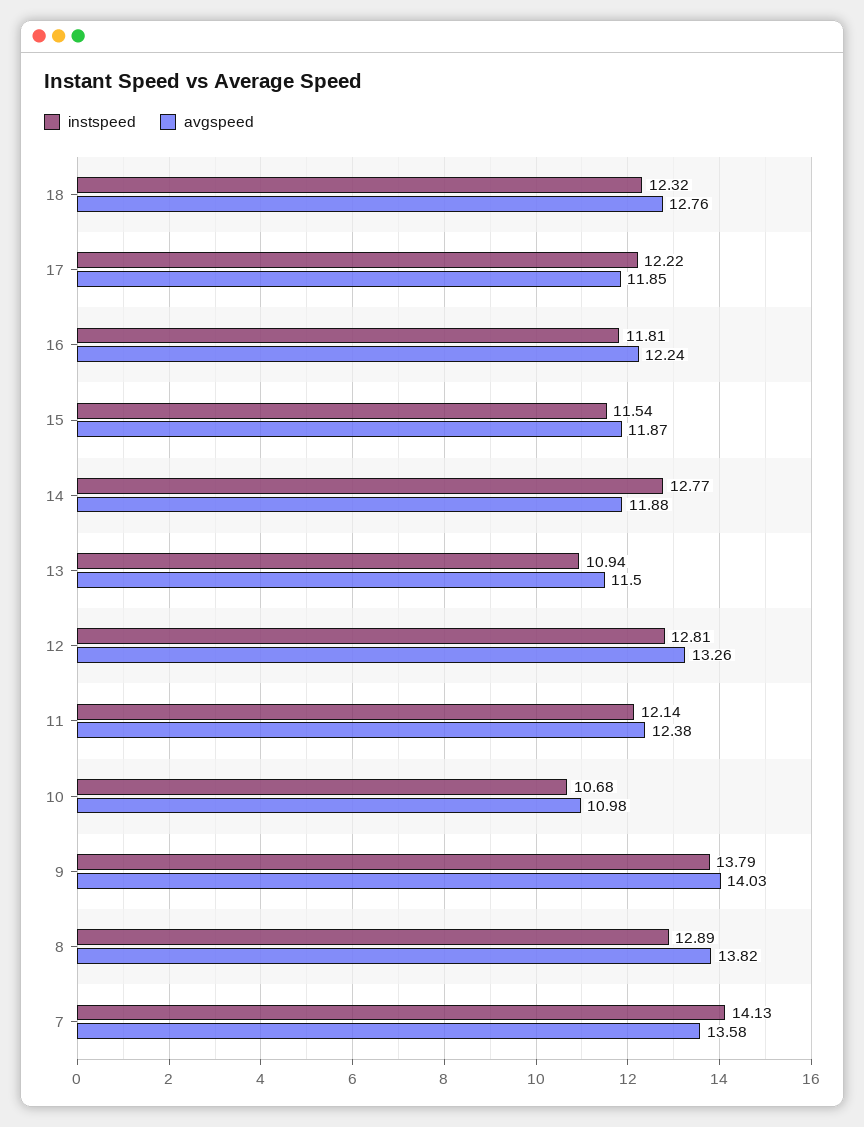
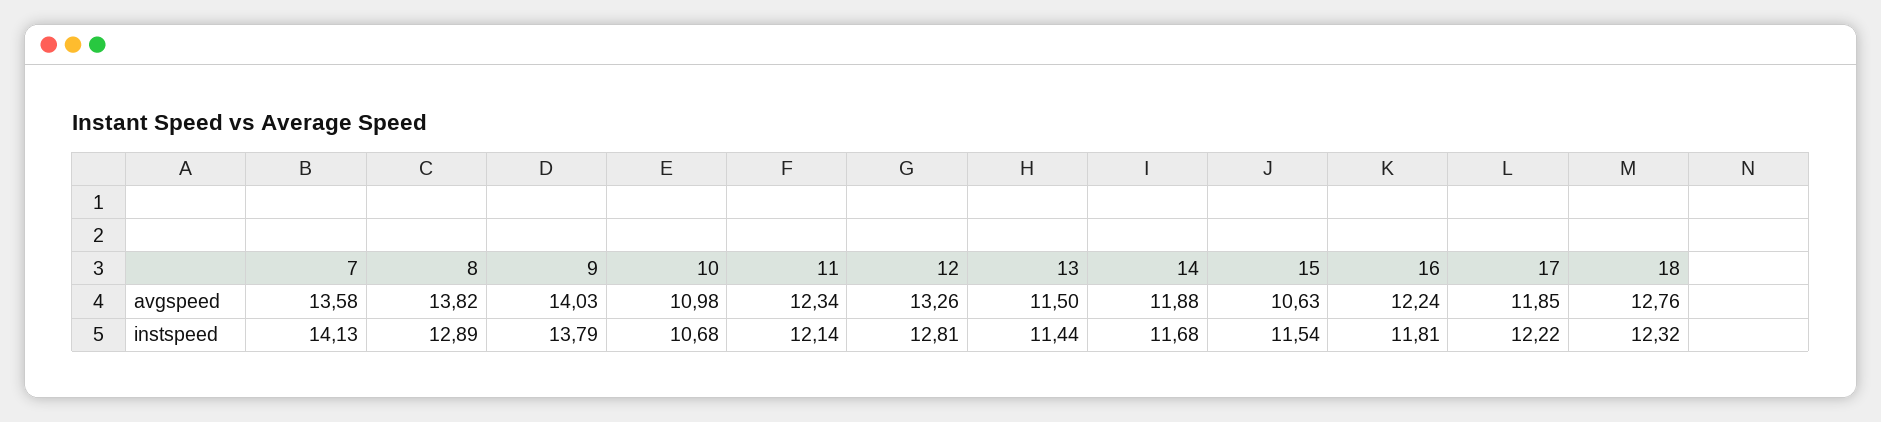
avgspeed, 15: 11.87 -> 10.63
instspeed, 14: 12.77 -> 11.68
instspeed, 13: 10.94 -> 11.44
avgspeed, 11: 12.38 -> 12.34

